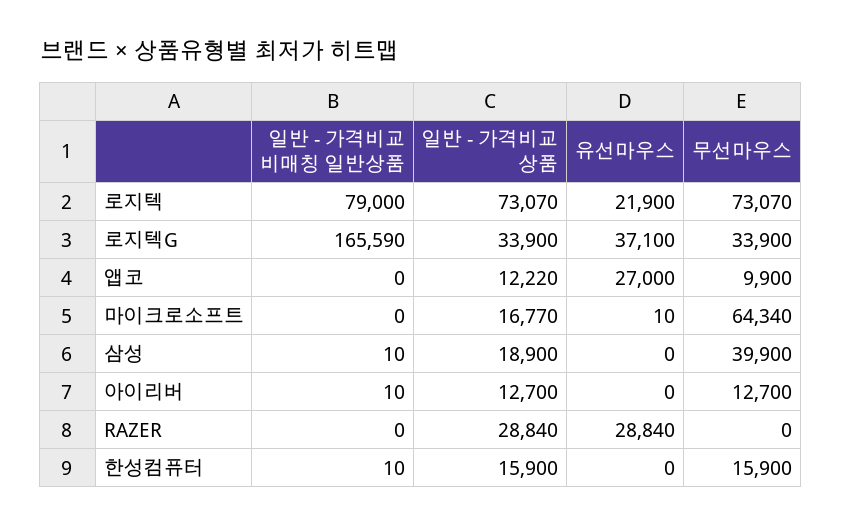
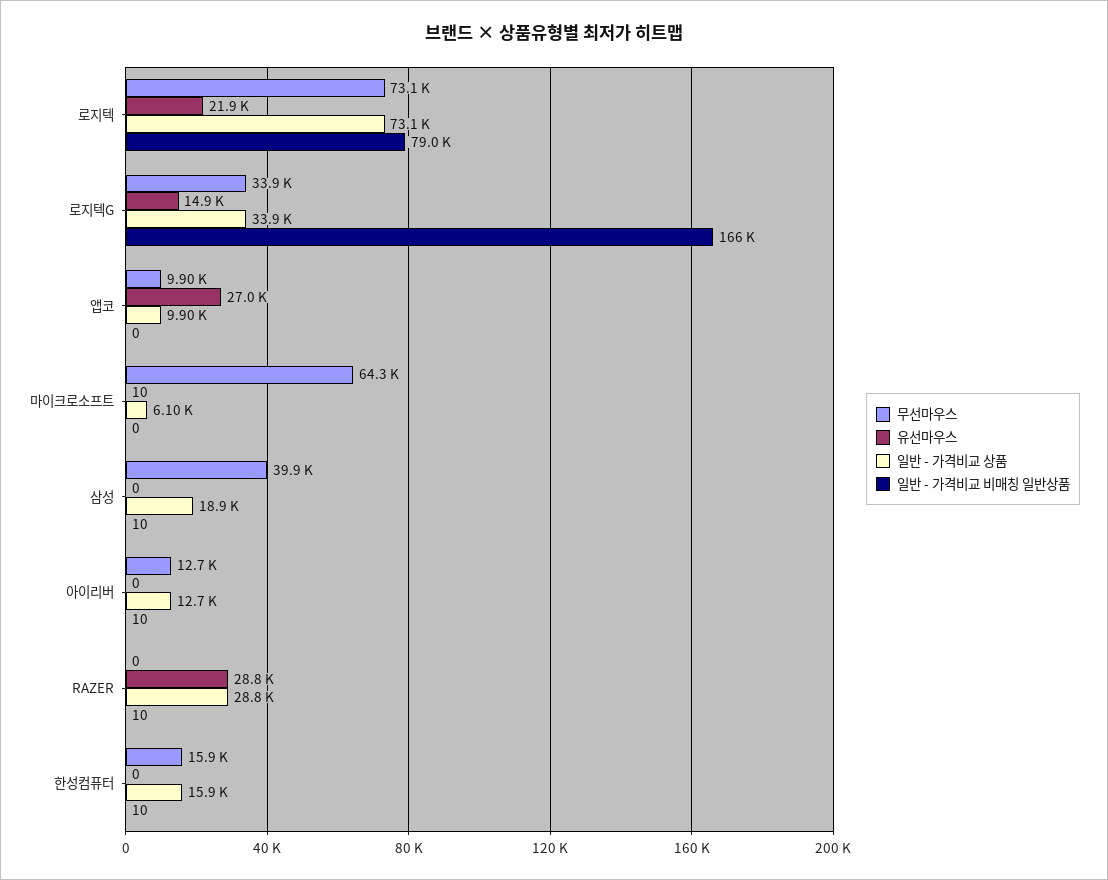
유선마우스, 로지텍G: 37100 -> 14900
일반 - 가격비교 상품, 앱코: 12220 -> 9900
일반 - 가격비교 상품, 마이크로소프트: 16770 -> 6100
일반 - 가격비교 비매칭 일반상품, RAZER: 0 -> 10

